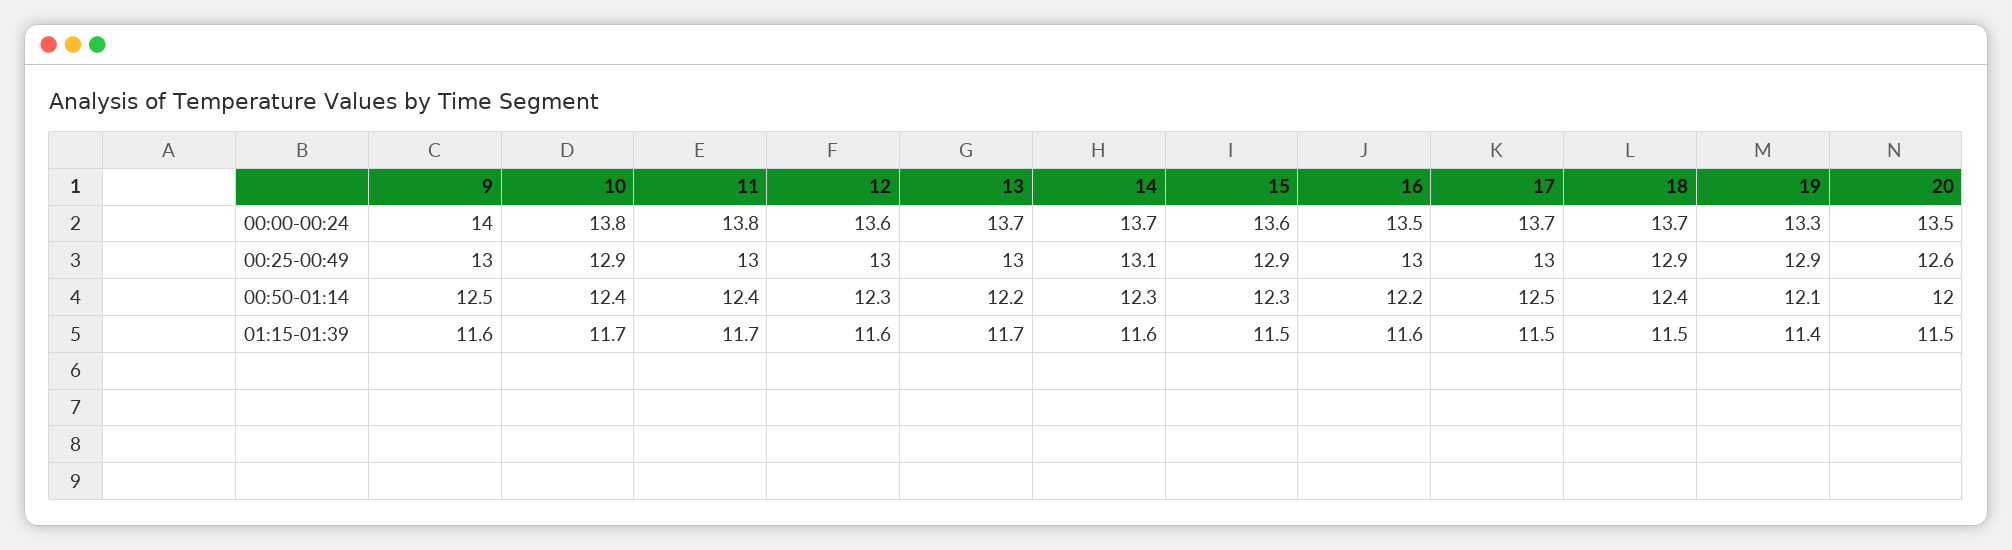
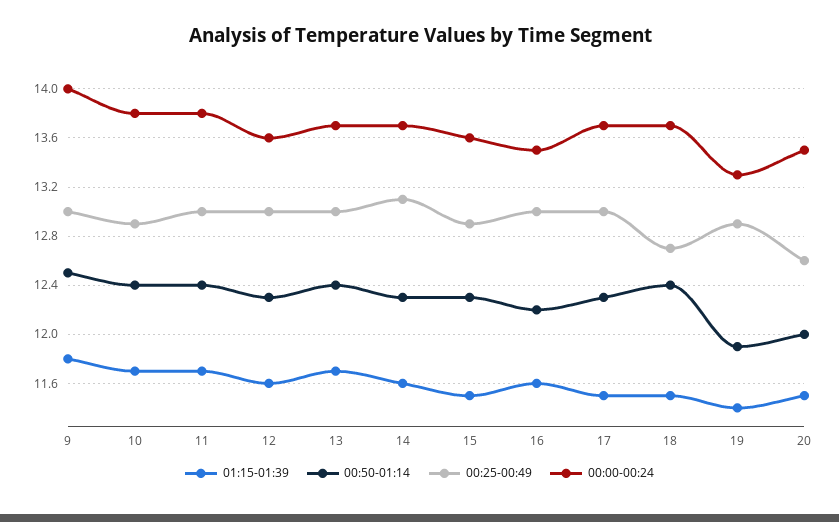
00:25-00:49, 18: 12.9 -> 12.7
00:50-01:14, 13: 12.2 -> 12.4
00:50-01:14, 17: 12.5 -> 12.3
00:50-01:14, 19: 12.1 -> 11.9
01:15-01:39, 9: 11.6 -> 11.8

